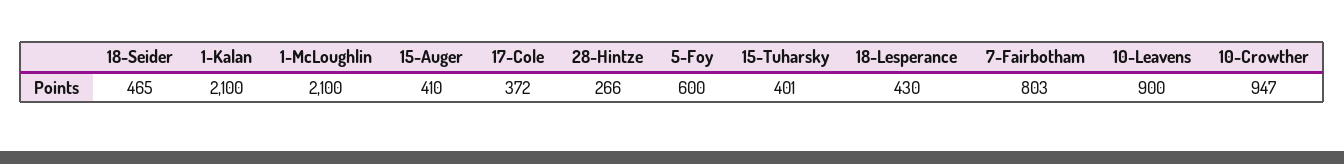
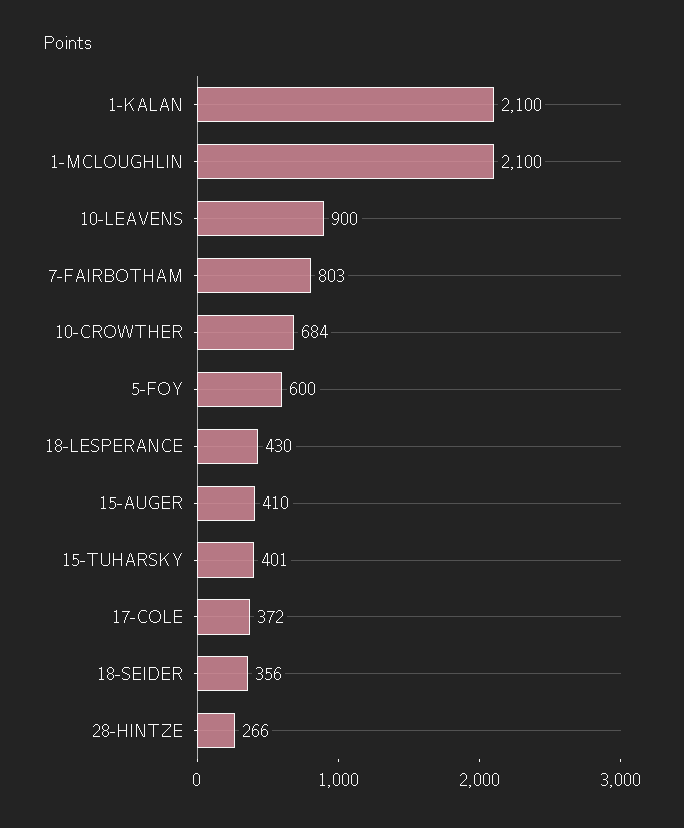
18-Seider: 465 -> 356
10-Crowther: 947 -> 684

